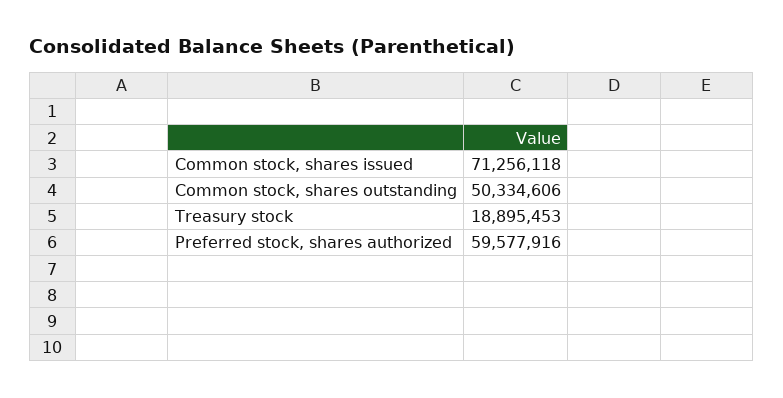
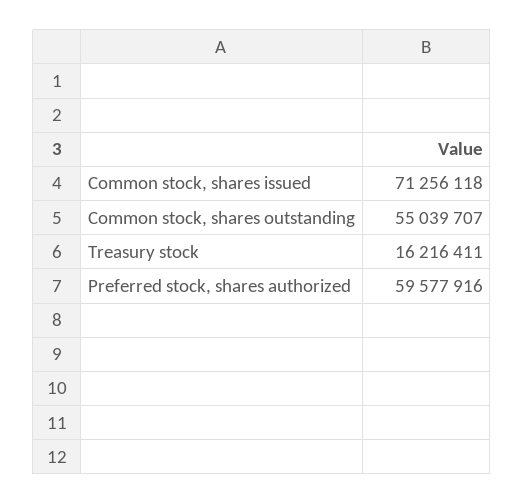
Common stock, shares outstanding: 50334606 -> 55039707
Treasury stock: 18895453 -> 16216411

